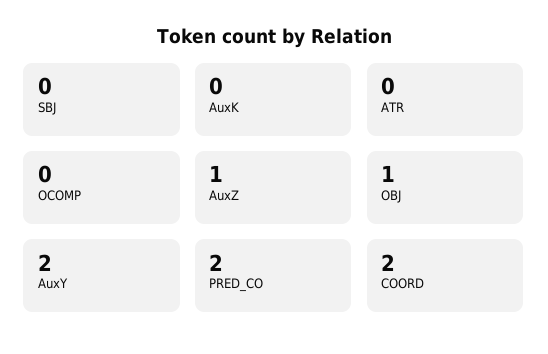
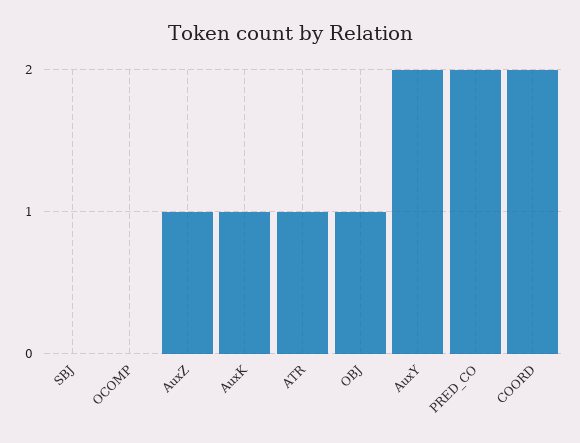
AuxK: 0 -> 1
ATR: 0 -> 1

